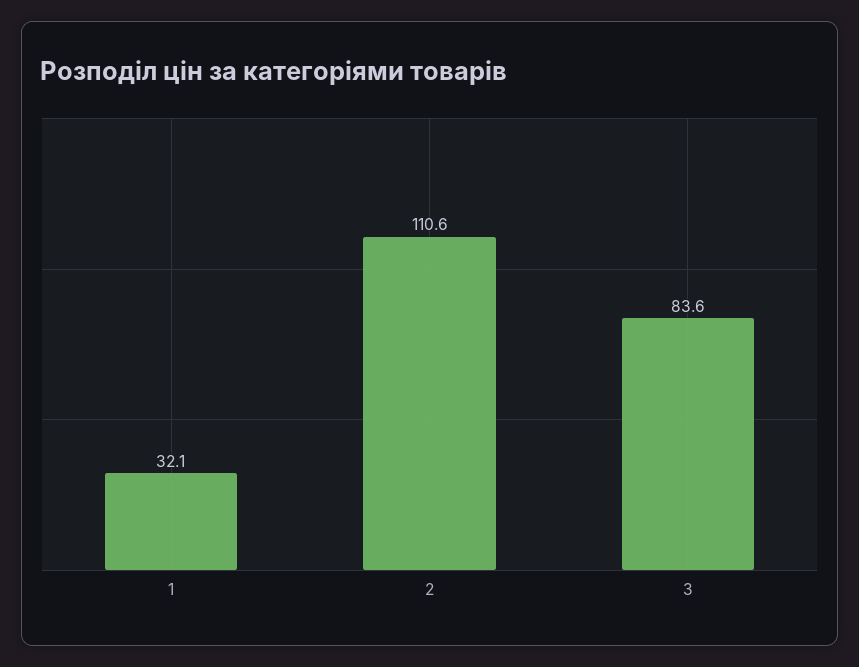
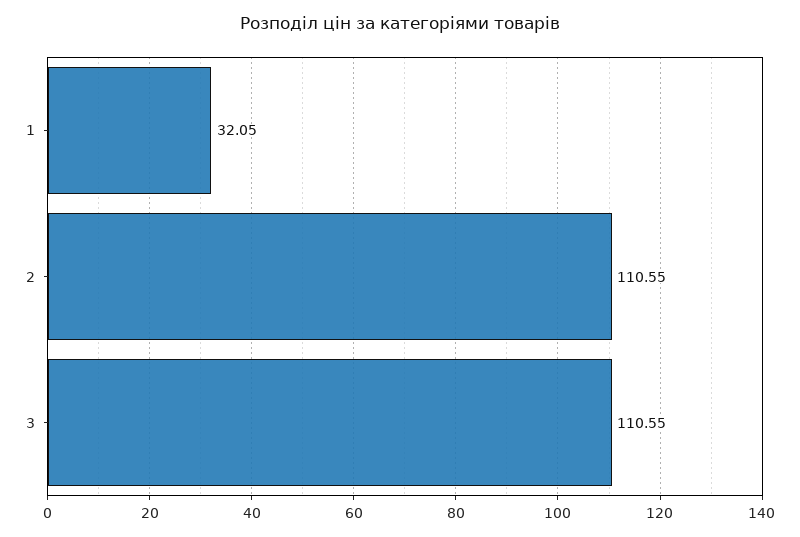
3: 83.6 -> 110.55

